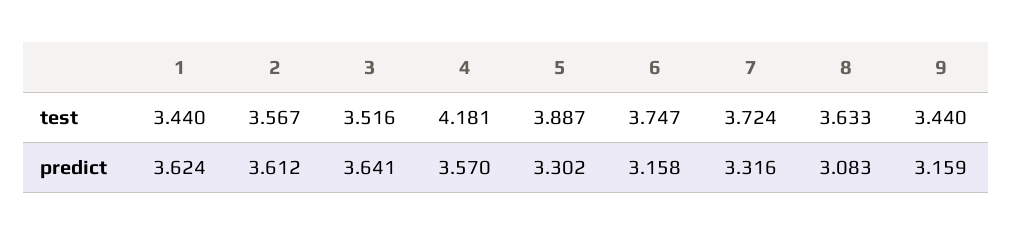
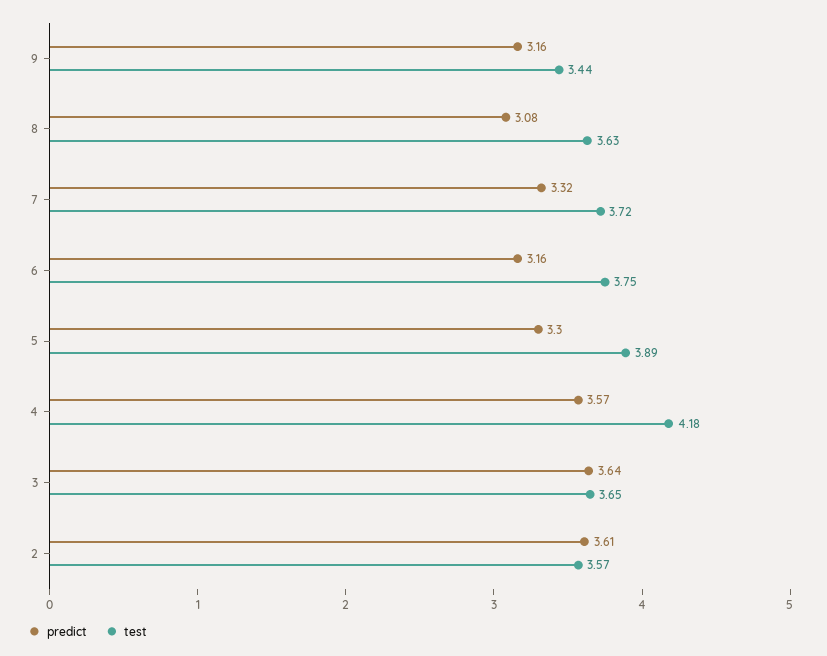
test, 1: 3.44 -> none
test, 3: 3.516 -> 3.65
predict, 1: 3.624 -> none

